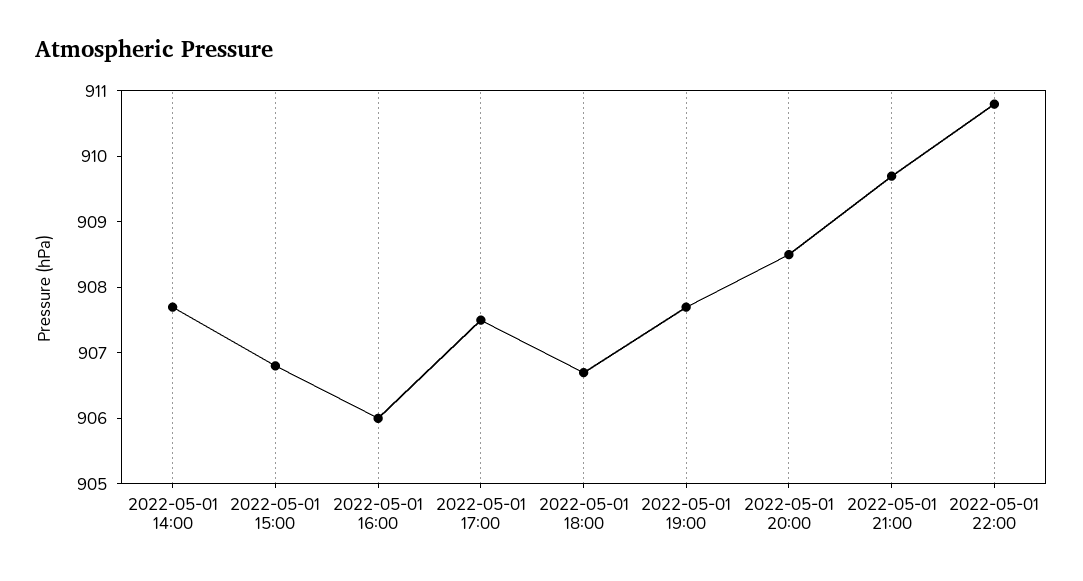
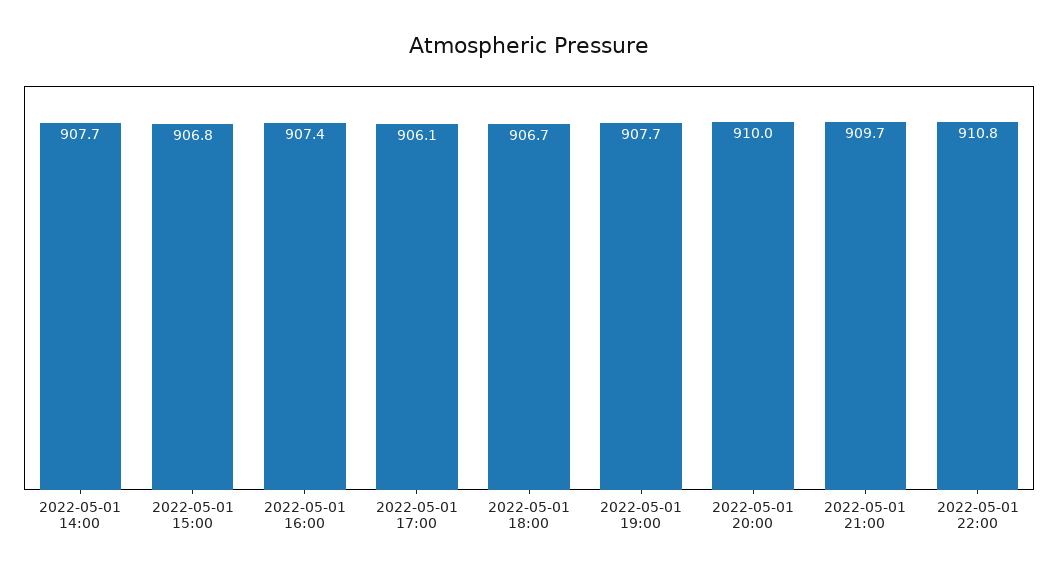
2022-05-01 16:00: 906 -> 907.4
2022-05-01 17:00: 907.5 -> 906.1
2022-05-01 20:00: 908.5 -> 910

